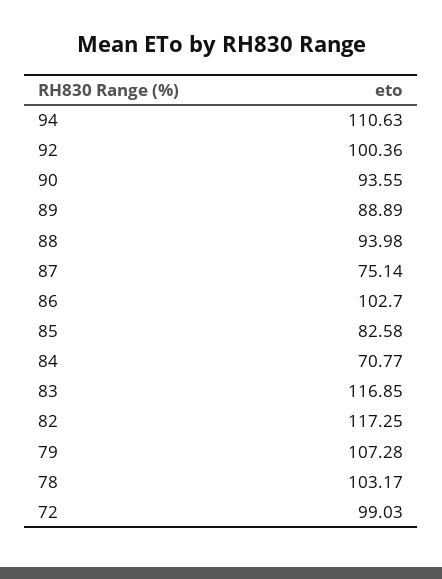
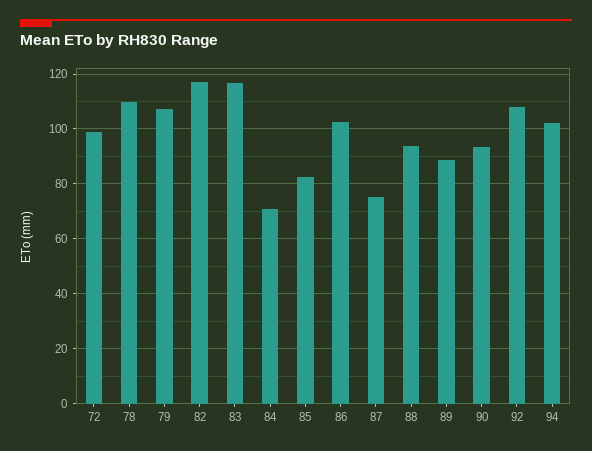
94: 110.63 -> 102.5
92: 100.36 -> 107.5
78: 103.17 -> 110

